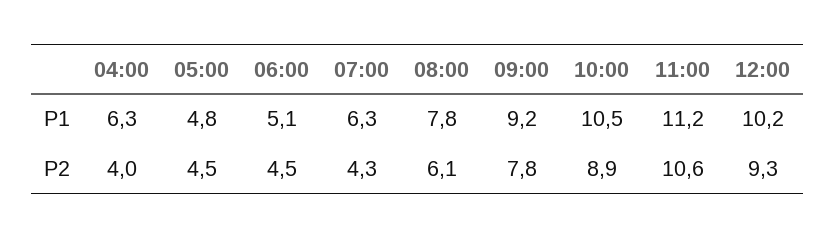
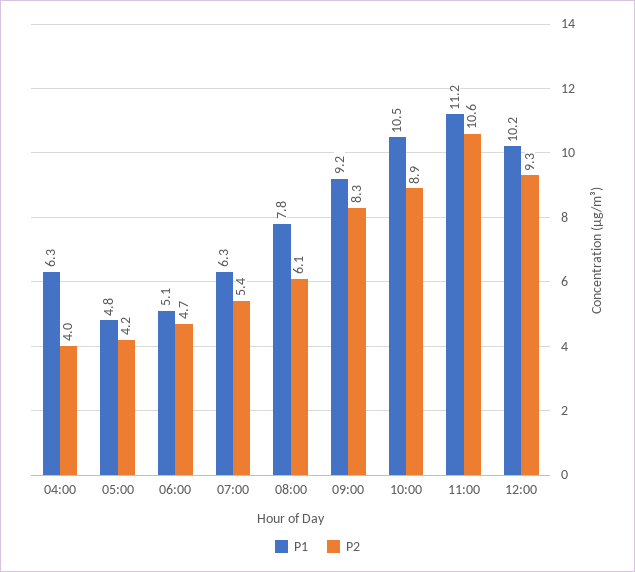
P2, 05:00: 4.5 -> 4.2
P2, 06:00: 4.5 -> 4.7
P2, 07:00: 4.3 -> 5.4
P2, 09:00: 7.8 -> 8.3

